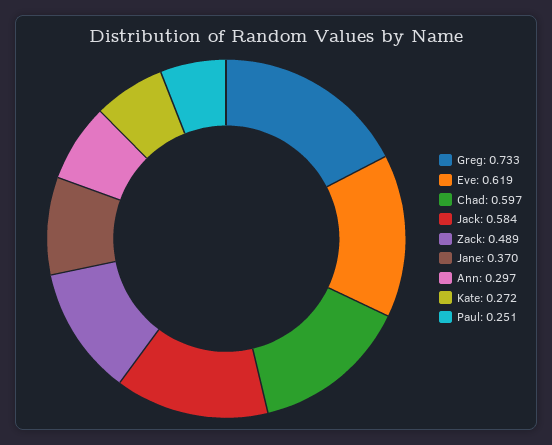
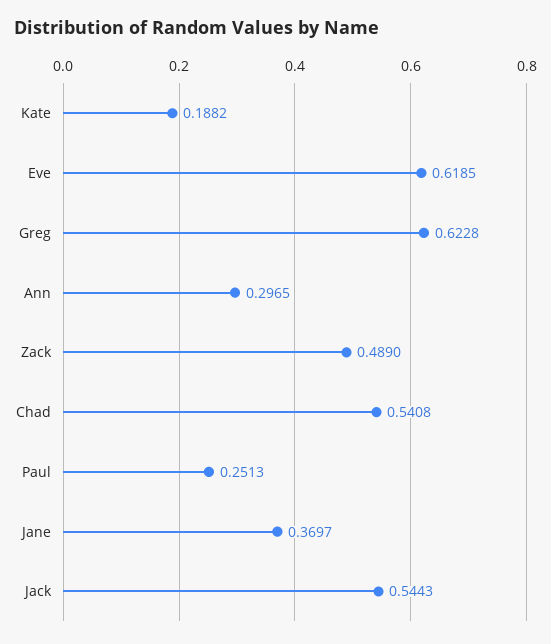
Greg: 0.733 -> 0.6228
Chad: 0.597 -> 0.5408
Jack: 0.584 -> 0.5443
Kate: 0.272 -> 0.1882

